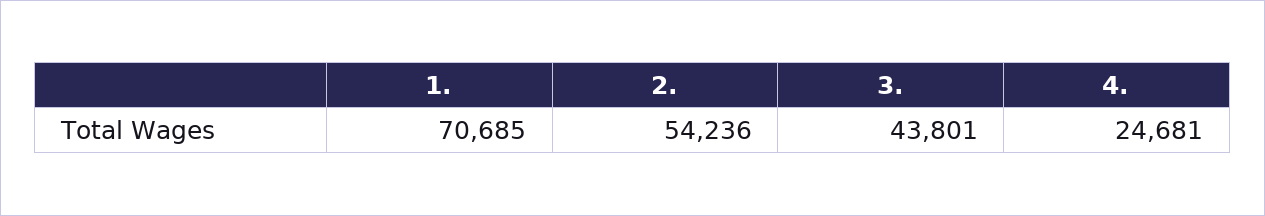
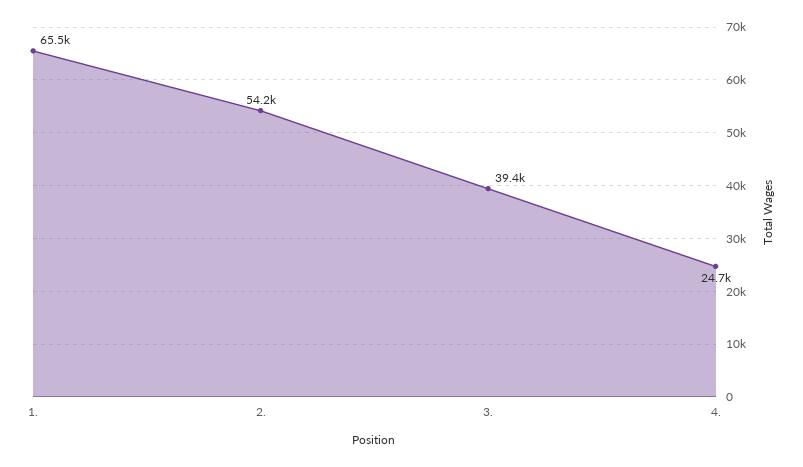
1.: 70685 -> 65500
3.: 43801 -> 39400

